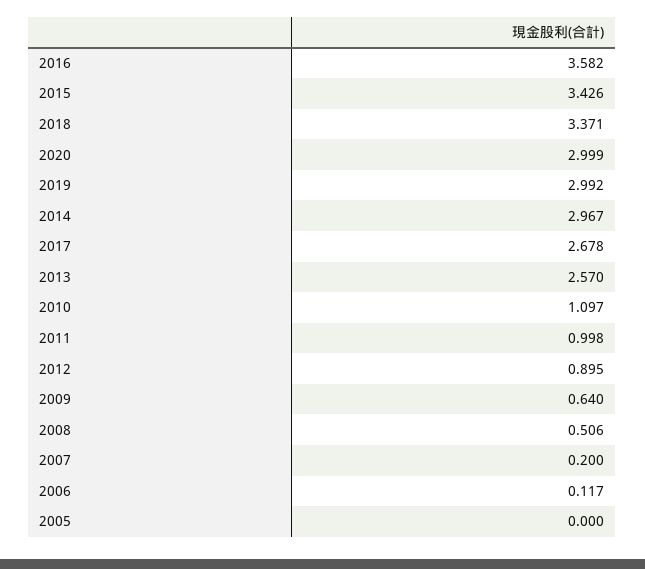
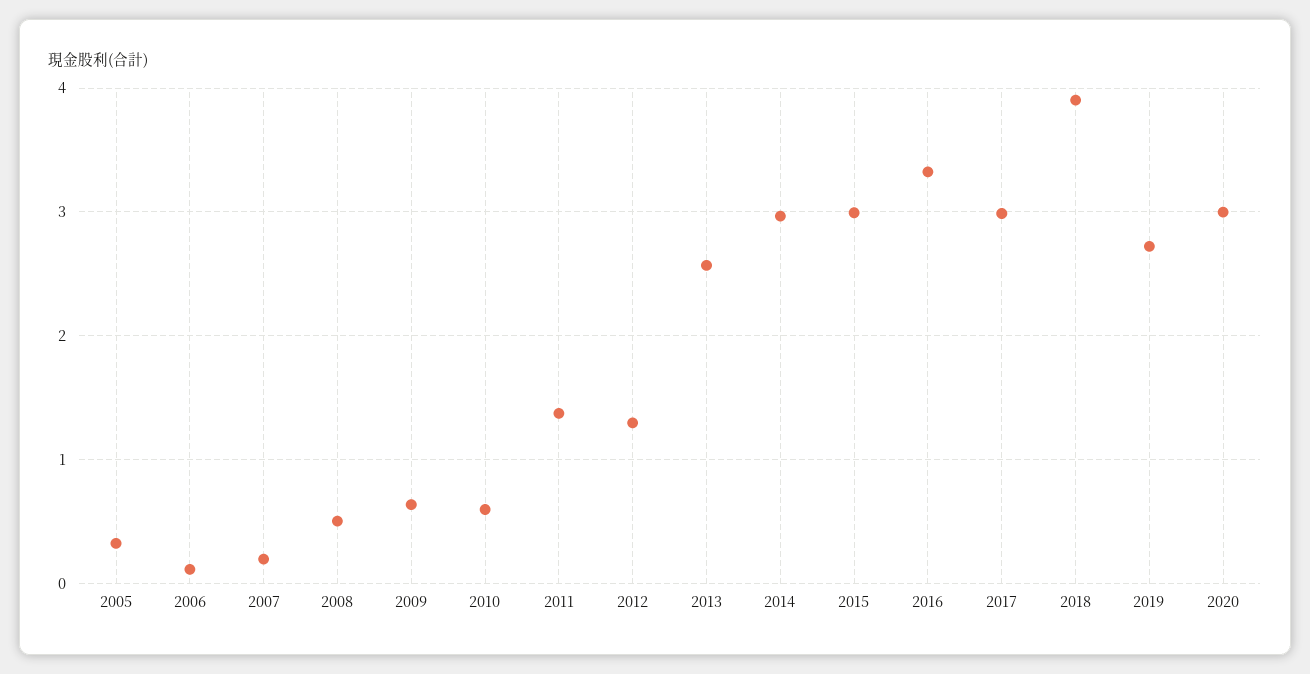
2016: 3.582 -> 3.3
2015: 3.426 -> 3
2018: 3.371 -> 3.9
2019: 2.992 -> 2.7
2017: 2.678 -> 3
2010: 1.097 -> 0.6
2011: 0.998 -> 1.4
2012: 0.895 -> 1.3
2005: 0 -> 0.3

